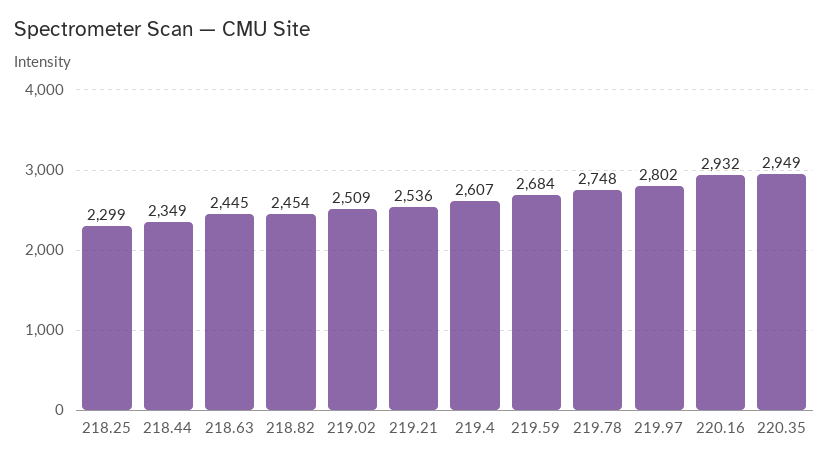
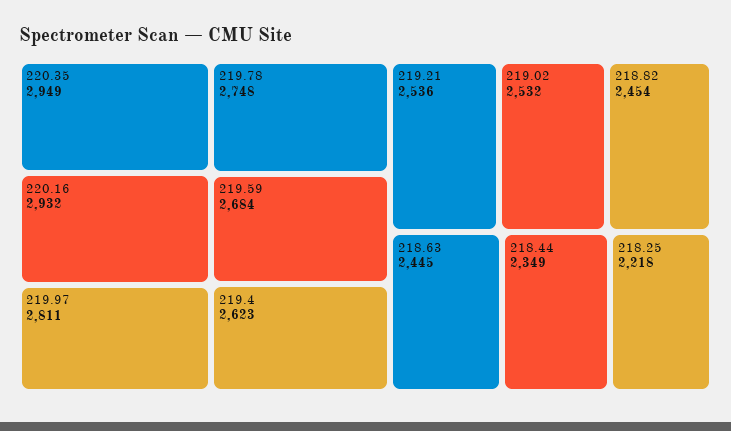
218.25: 2299 -> 2218
219.02: 2509 -> 2532
219.4: 2607 -> 2623
219.97: 2802 -> 2811

